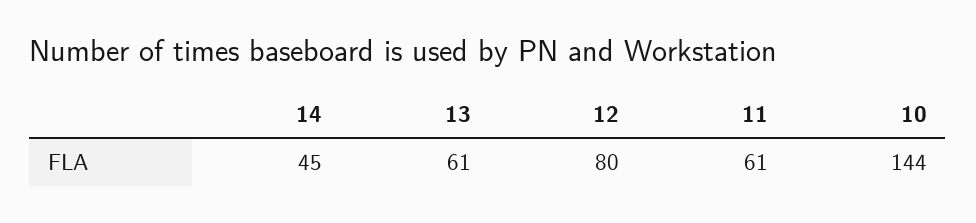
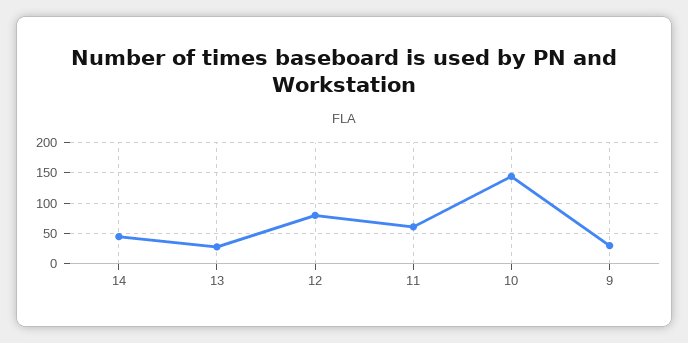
13: 61 -> 30
9: none -> 30

